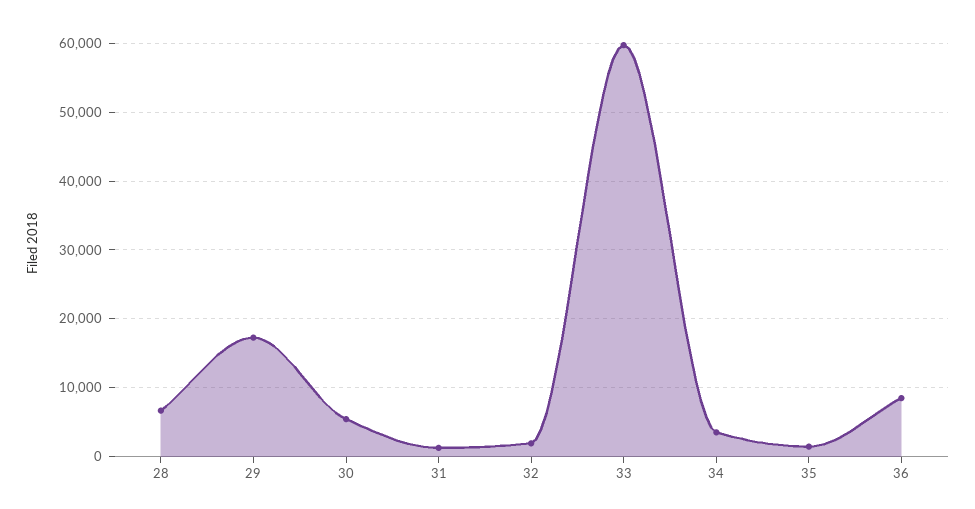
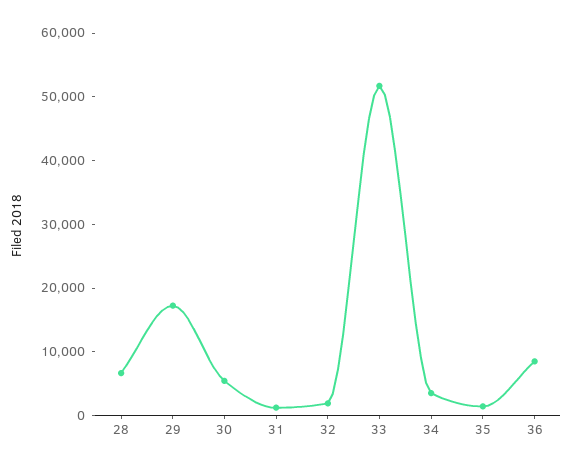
33: 60000 -> 52000

